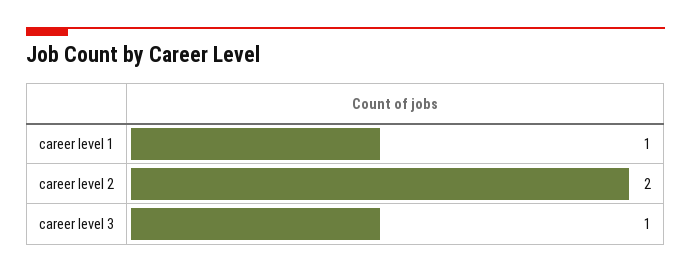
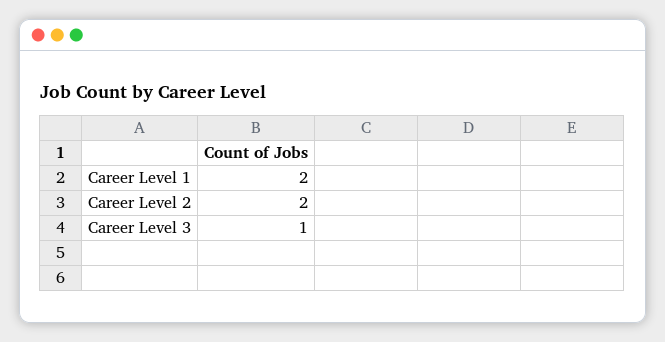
career level 1: 1 -> 2

